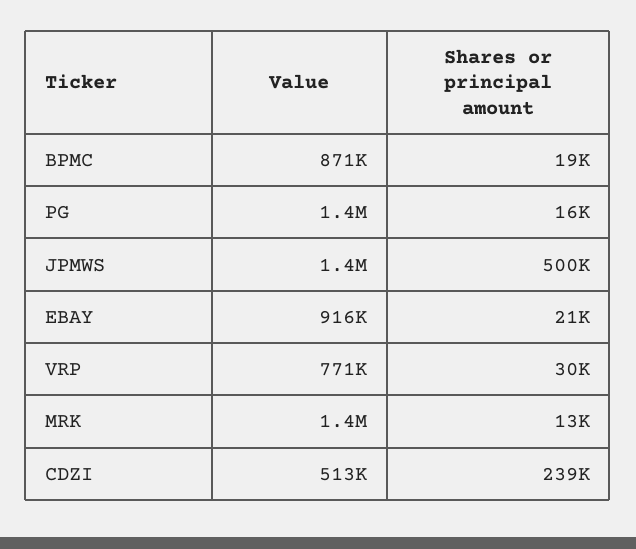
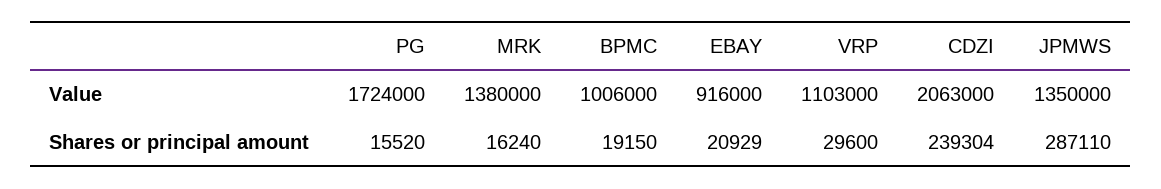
Value, BPMC: 871000 -> 1006000
Value, PG: 1400000 -> 1724000
Shares or principal amount, JPMWS: 500000 -> 287110
Value, VRP: 771000 -> 1103000
Shares or principal amount, MRK: 13000 -> 16240
Value, CDZI: 513000 -> 2063000

